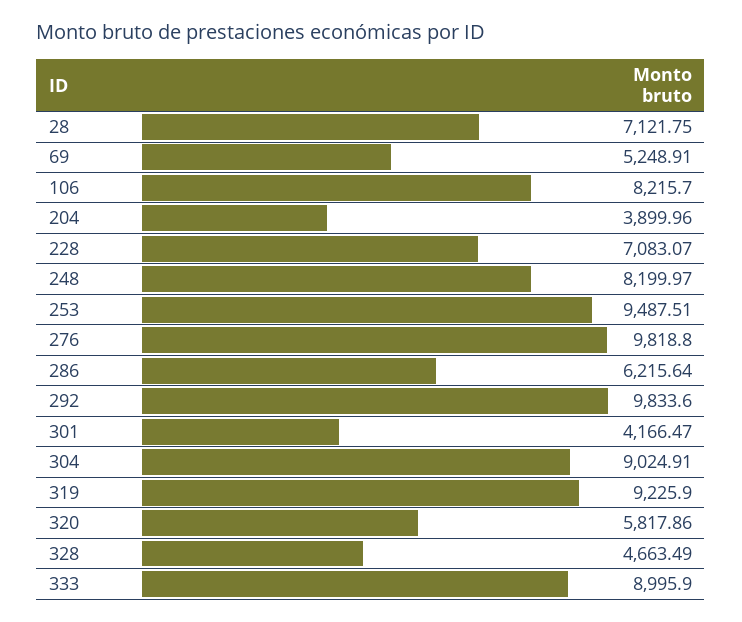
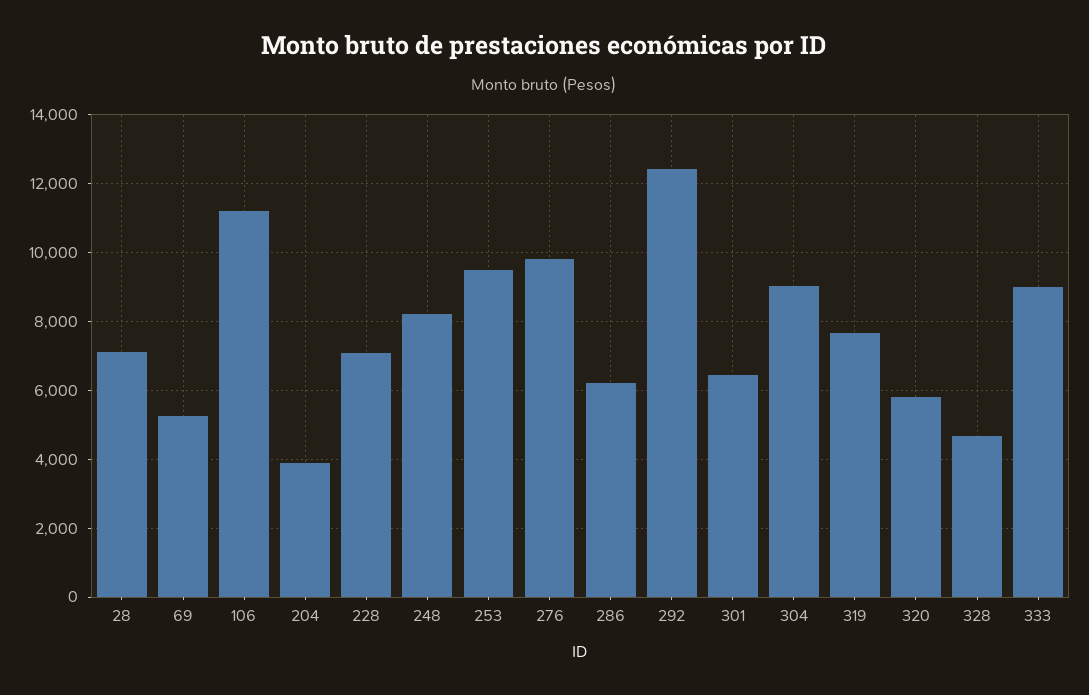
106: 8215.7 -> 11200
292: 9833.6 -> 12400
301: 4166.47 -> 6400
319: 9225.9 -> 7600

